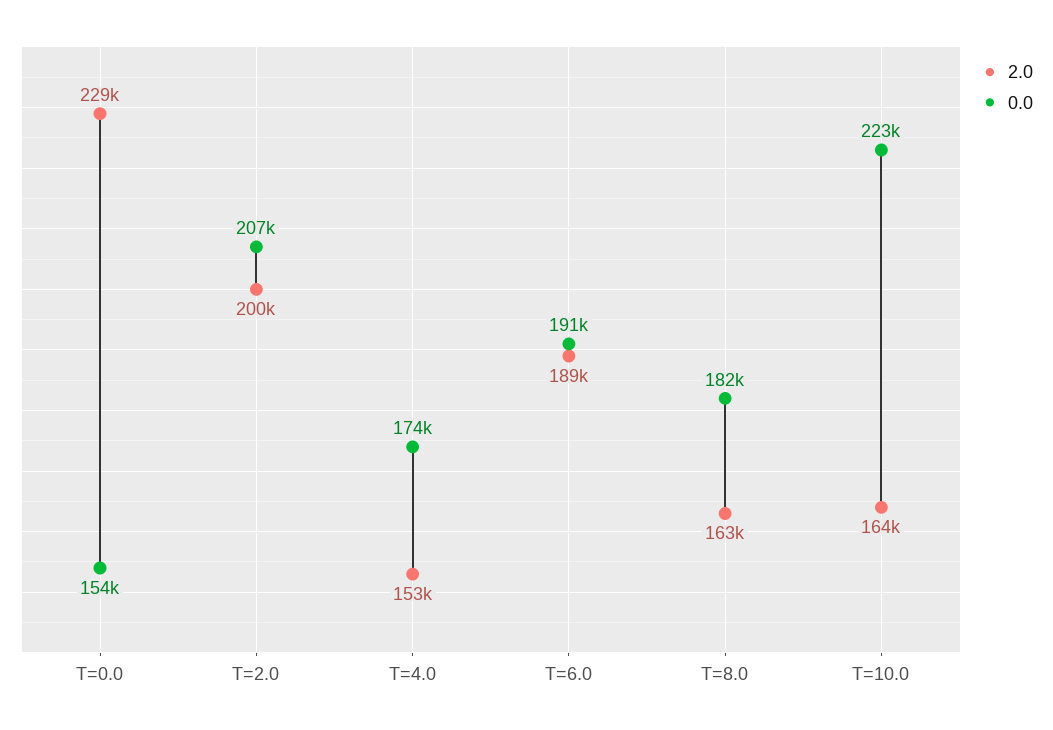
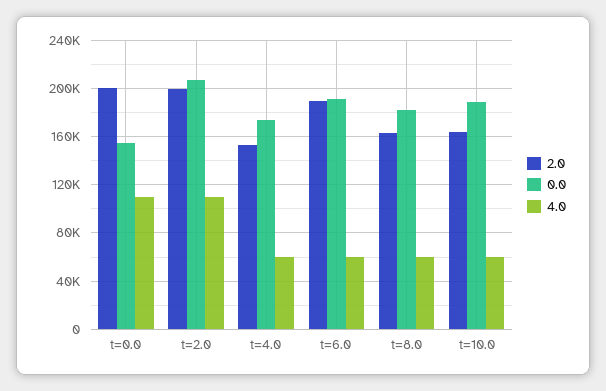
2.0, T=0.0: 229000 -> 200000
0.0, T=10.0: 223000 -> 190000
4.0, T=0.0: none -> 110000
4.0, T=2.0: none -> 110000
4.0, T=4.0: none -> 60000
4.0, T=6.0: none -> 60000
4.0, T=8.0: none -> 60000
4.0, T=10.0: none -> 60000

